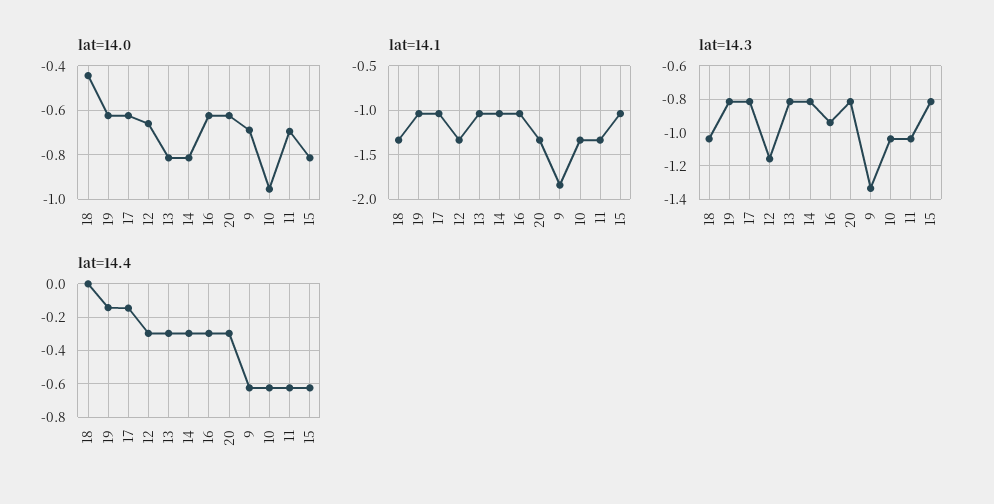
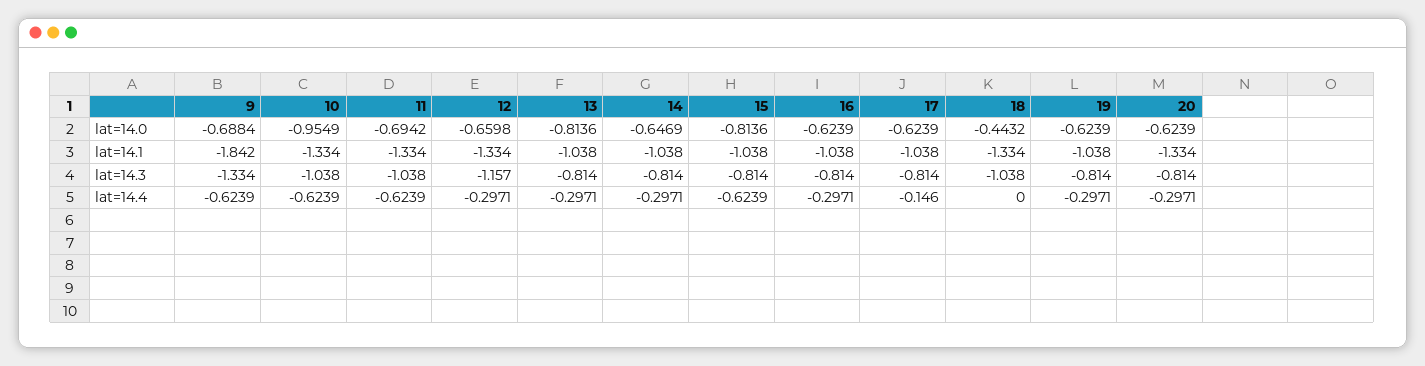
lat=14.0, 14: -0.8 -> -0.6469
lat=14.3, 16: -0.95 -> -0.814
lat=14.4, 19: -0.15 -> -0.2971

